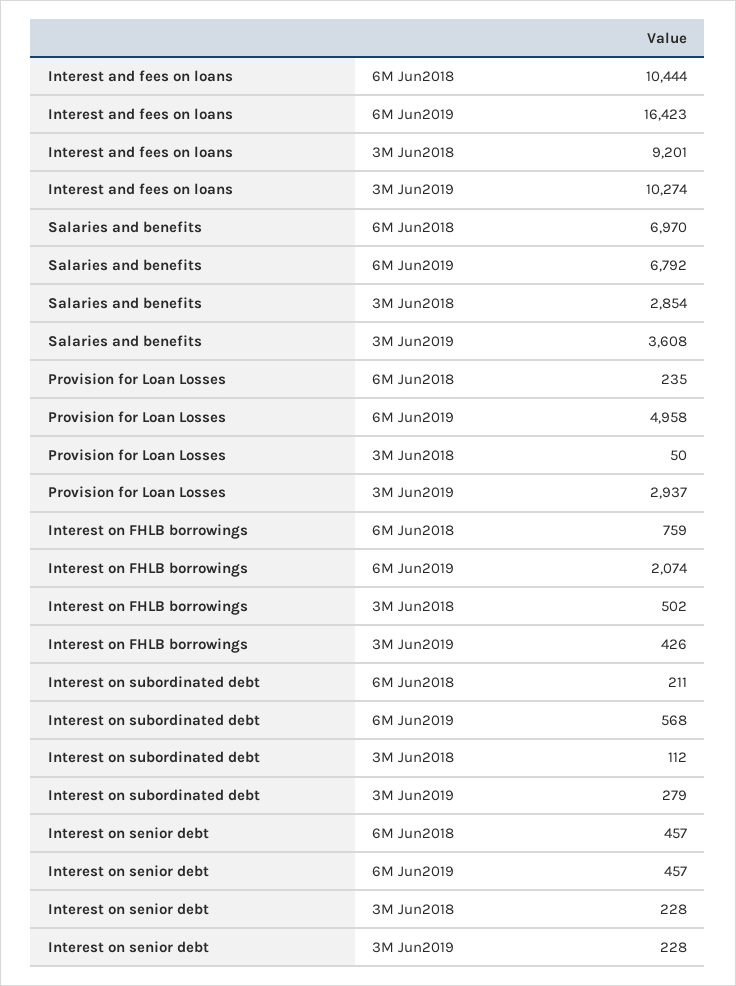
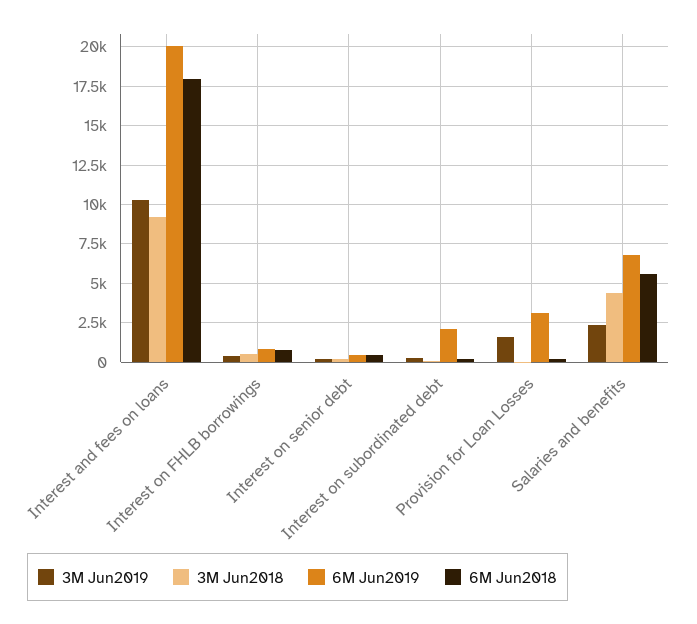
6M Jun2018, Interest and fees on loans: 10444 -> 18000
6M Jun2019, Interest and fees on loans: 16423 -> 20000
6M Jun2018, Salaries and benefits: 6970 -> 5500
3M Jun2018, Salaries and benefits: 2854 -> 4500
3M Jun2019, Salaries and benefits: 3608 -> 2500
6M Jun2019, Provision for Loan Losses: 4958 -> 3000
3M Jun2019, Provision for Loan Losses: 2937 -> 1500
6M Jun2019, Interest on FHLB borrowings: 2074 -> 1000
6M Jun2019, Interest on subordinated debt: 568 -> 2000

